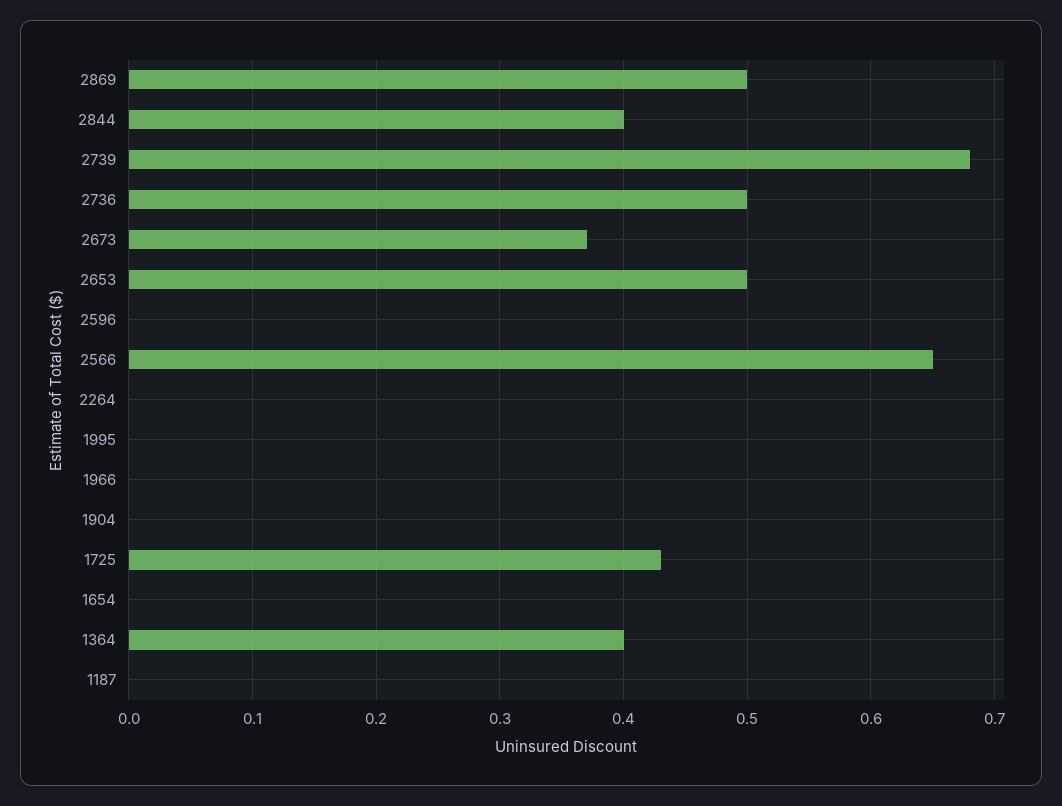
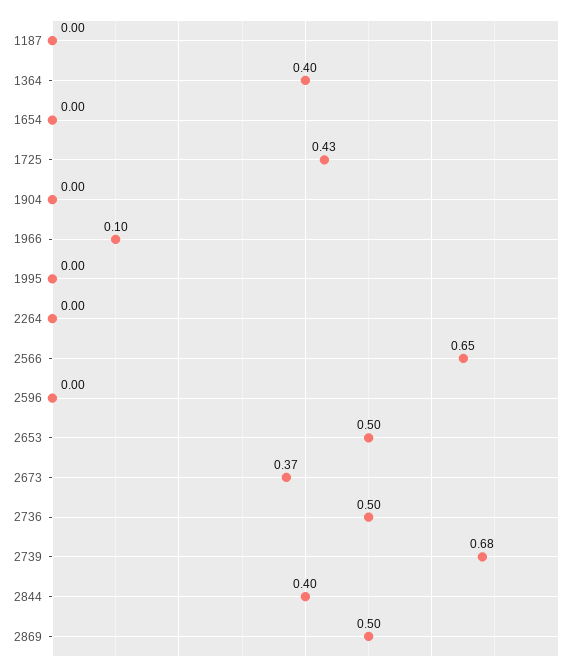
1966: 0 -> 0.1

